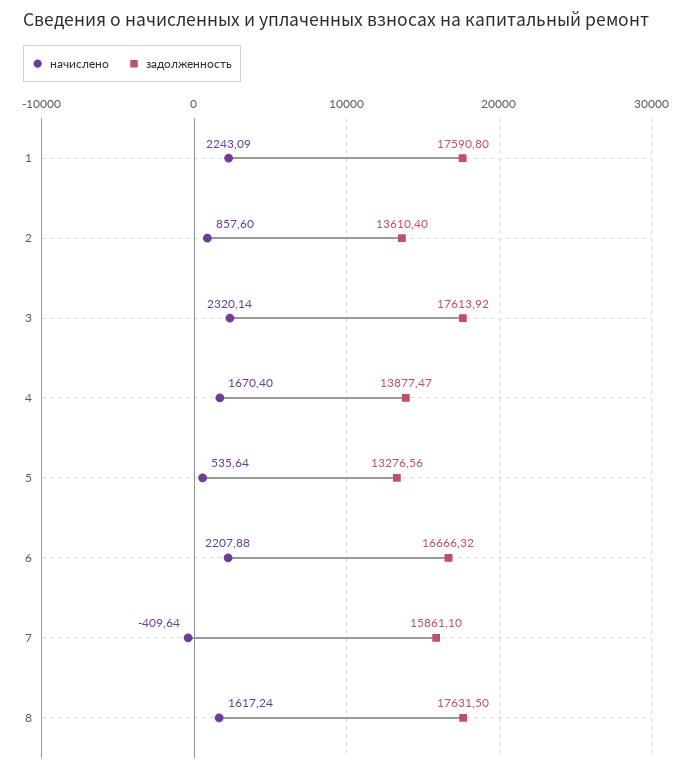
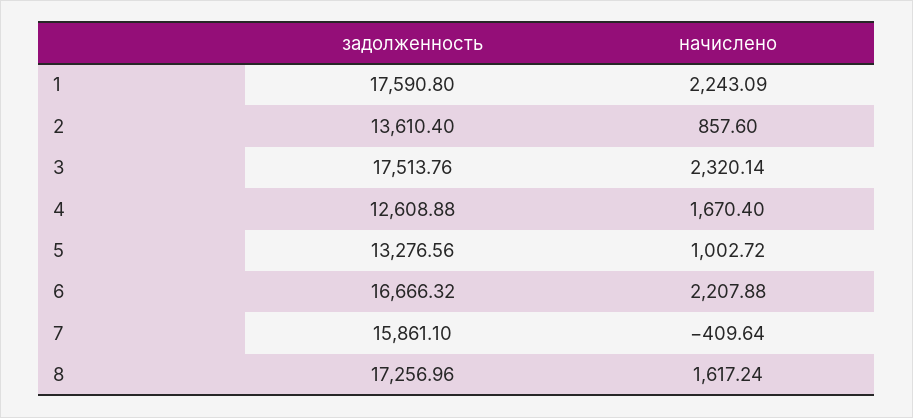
задолженность, 3: 17613.92 -> 17513.76
задолженность, 4: 13877.47 -> 12608.88
начислено, 5: 535.64 -> 1002.72
задолженность, 8: 17631.5 -> 17256.96

